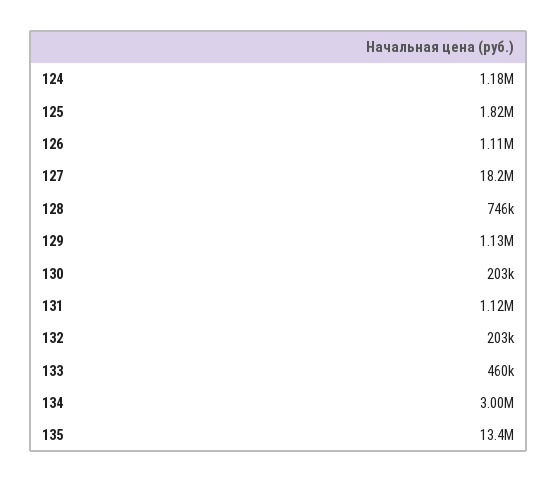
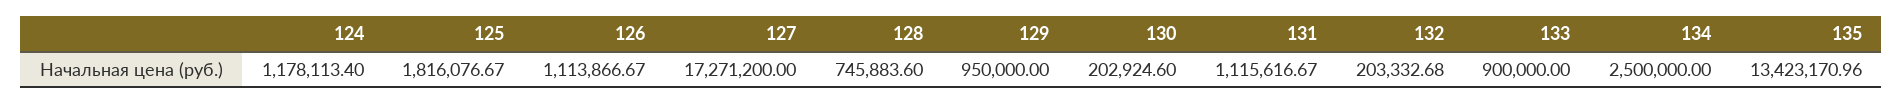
127: 18200000 -> 17271200
129: 1130000 -> 950000
133: 460000 -> 900000
134: 3000000 -> 2500000

